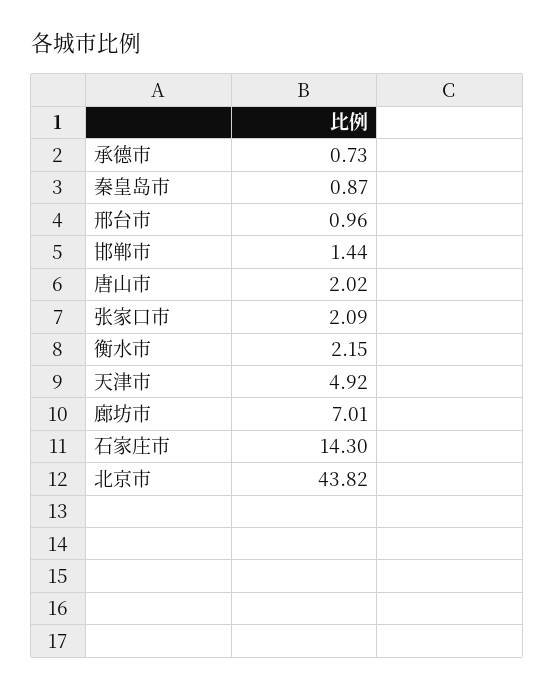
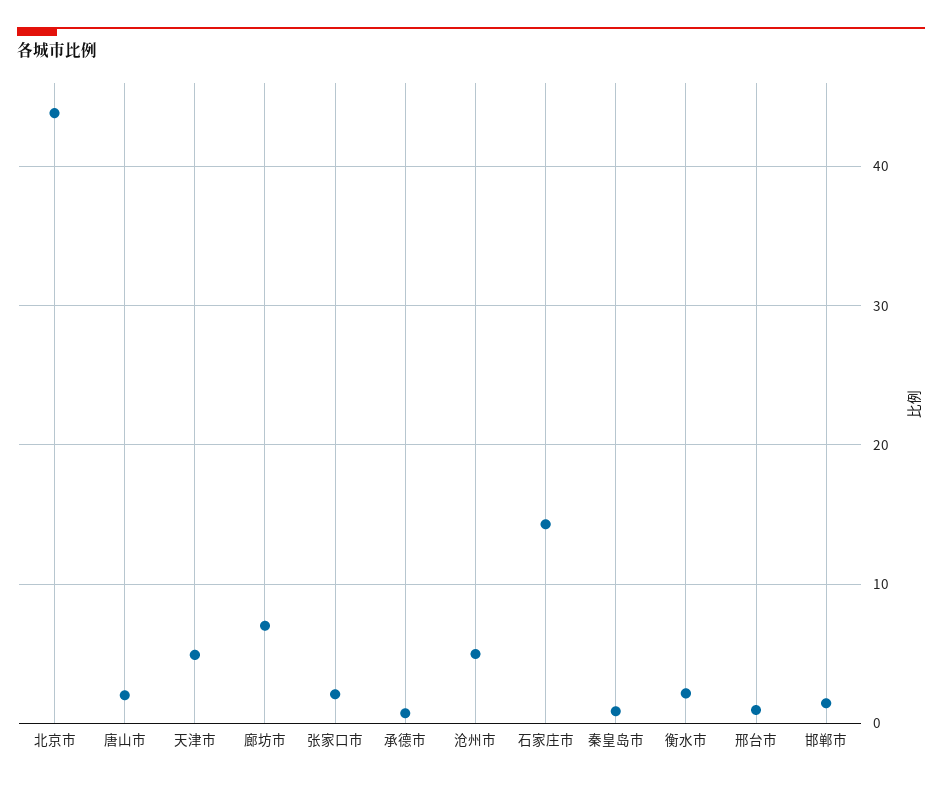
沧州市: none -> 5

